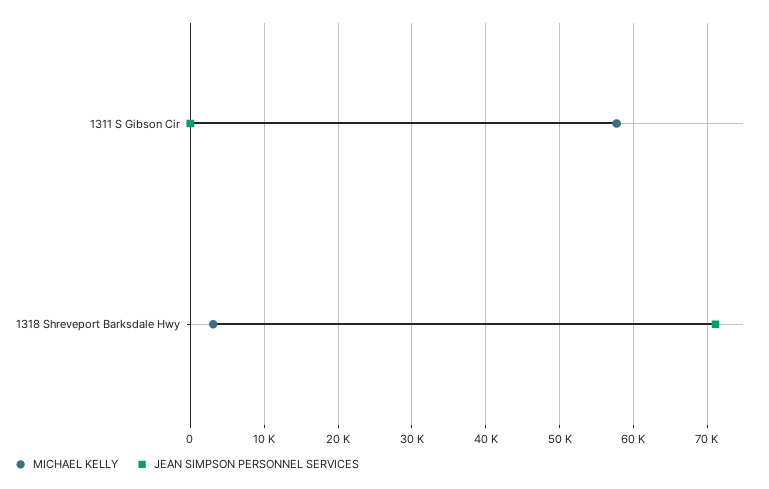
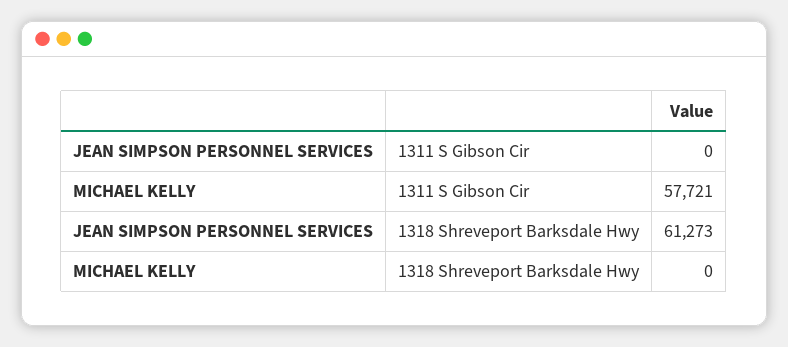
MICHAEL KELLY, 1318 Shreveport Barksdale Hwy: 3000 -> 0
JEAN SIMPSON PERSONNEL SERVICES, 1318 Shreveport Barksdale Hwy: 71000 -> 61273

